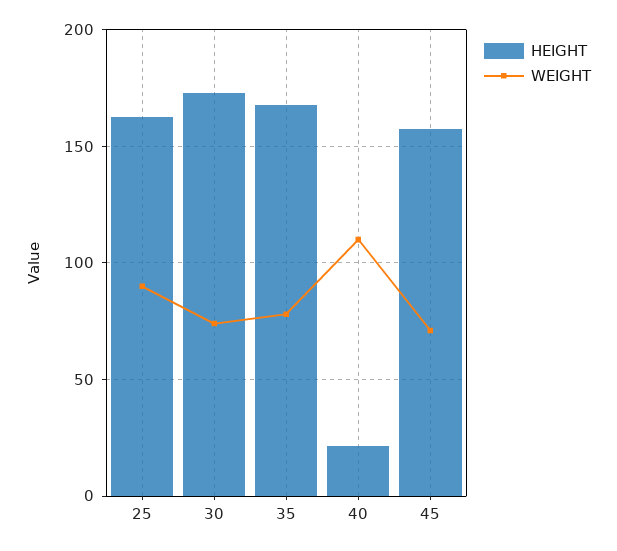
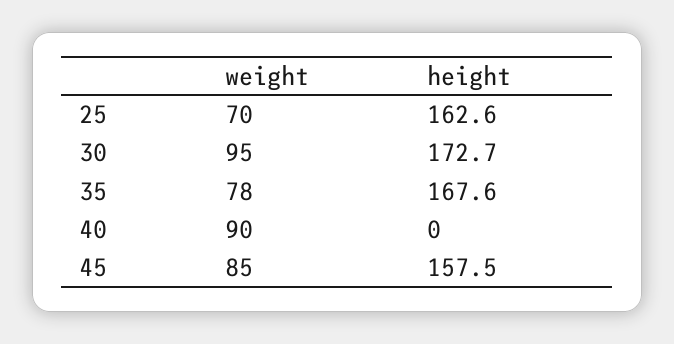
WEIGHT, 25: 90 -> 70
WEIGHT, 30: 75 -> 95
HEIGHT, 40: 20 -> 0
WEIGHT, 40: 110 -> 90
WEIGHT, 45: 70 -> 85

